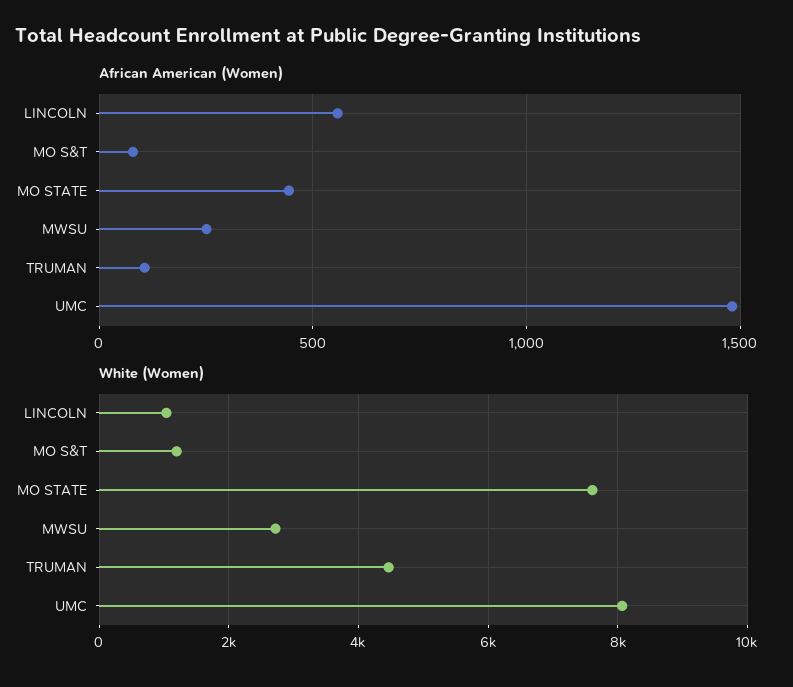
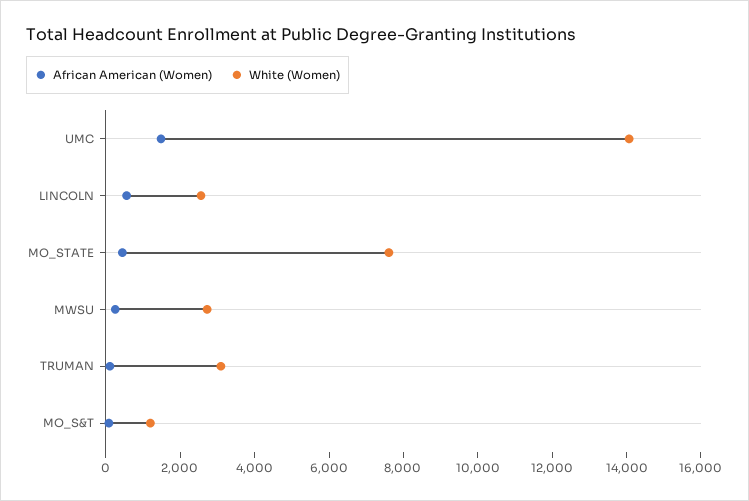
White (Women), LINCOLN: 1000 -> 2500
White (Women), TRUMAN: 4400 -> 3000
White (Women), UMC: 8000 -> 14000

